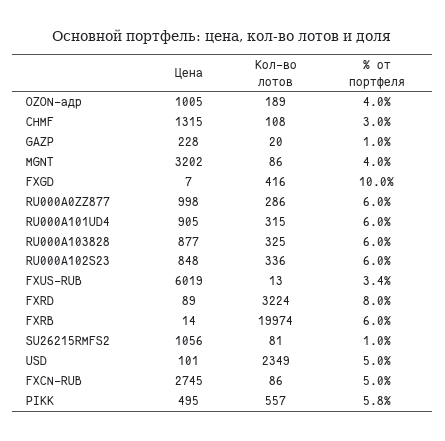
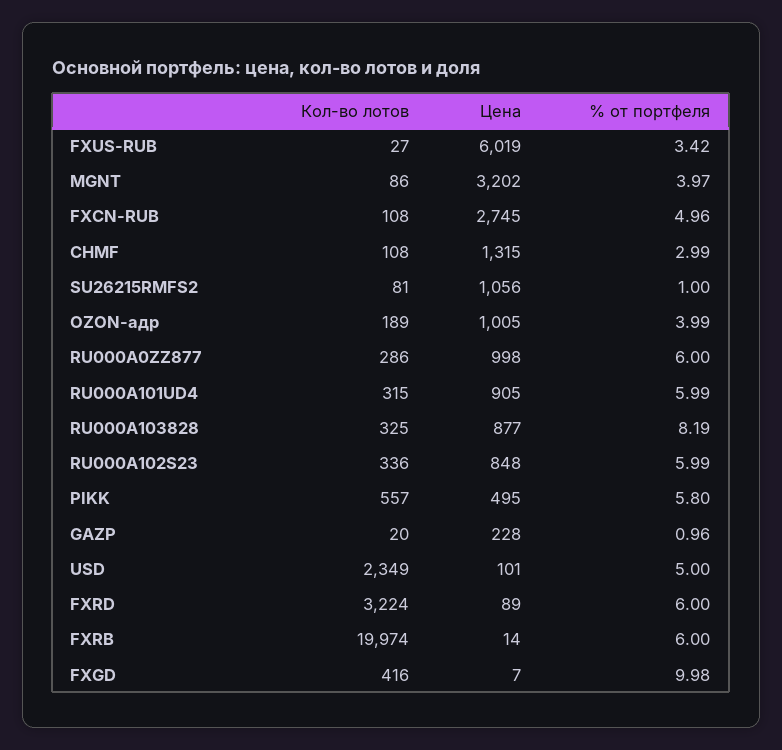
% от портфеля, RU000A103828: 6 -> 8.19
Кол-во лотов, FXUS-RUB: 13 -> 27
% от портфеля, FXRD: 8 -> 6
Кол-во лотов, FXCN-RUB: 86 -> 108

